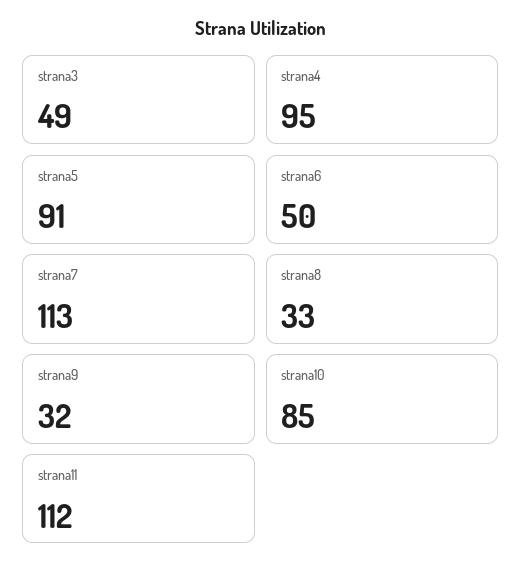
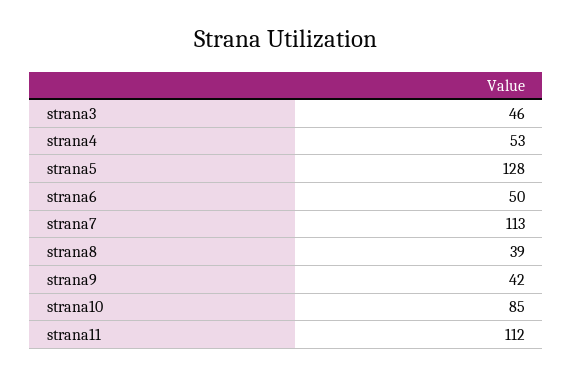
strana3: 49 -> 46
strana4: 95 -> 53
strana5: 91 -> 128
strana8: 33 -> 39
strana9: 32 -> 42

